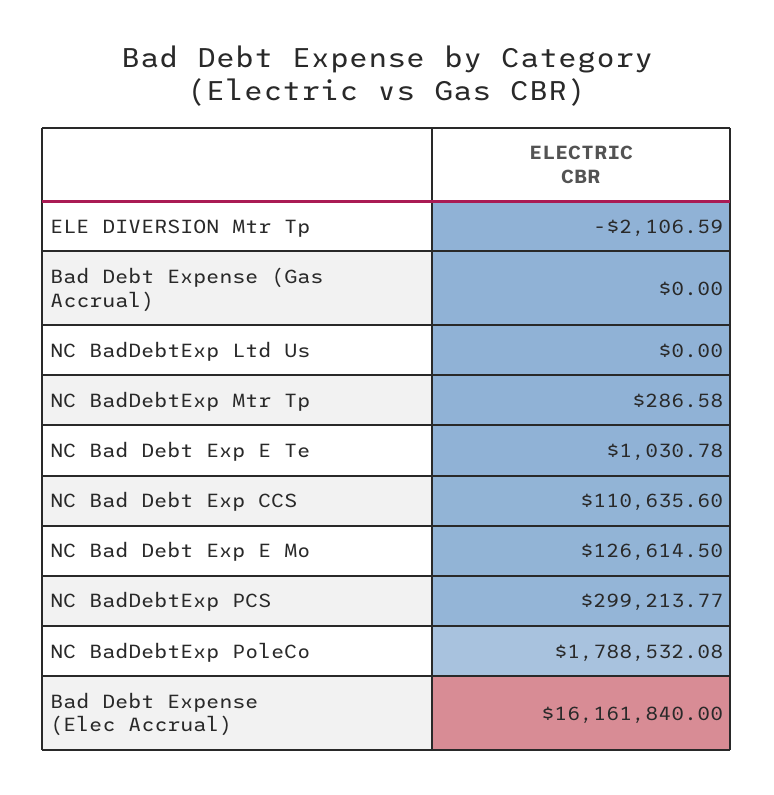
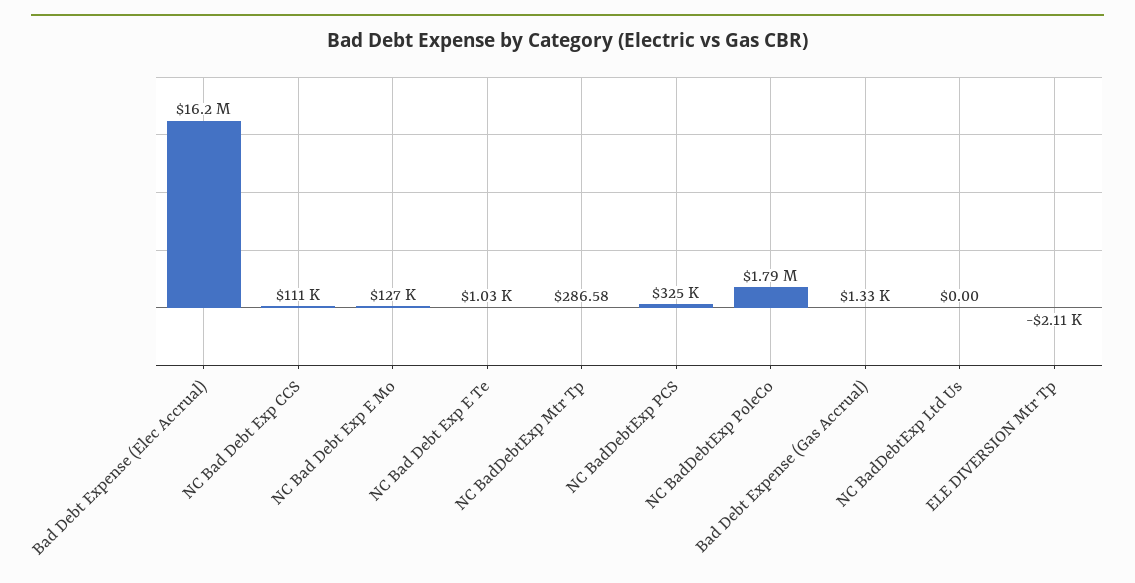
Bad Debt Expense (Gas Accrual): 0 -> 1330
NC BadDebtExp PCS: 299213.77 -> 325000

